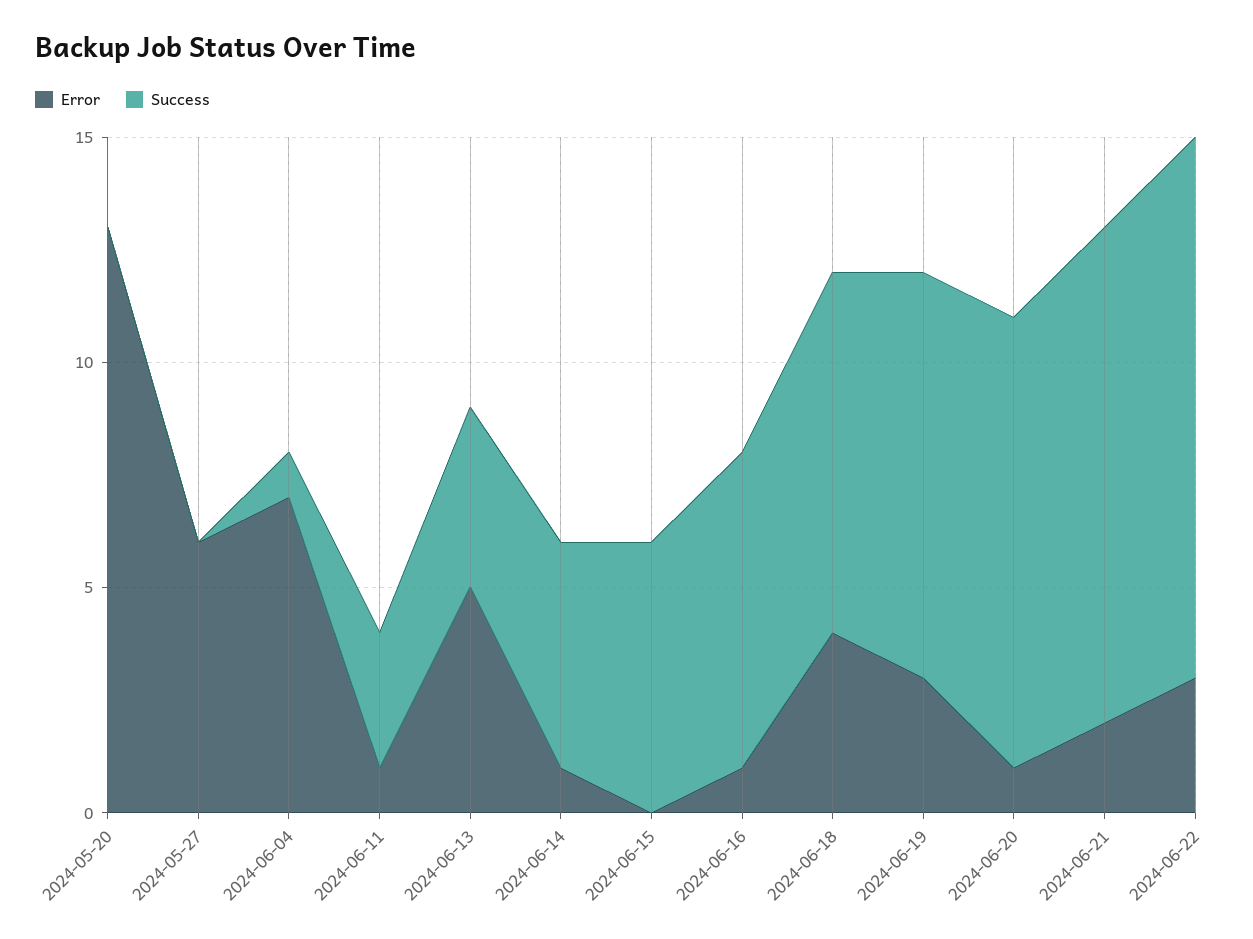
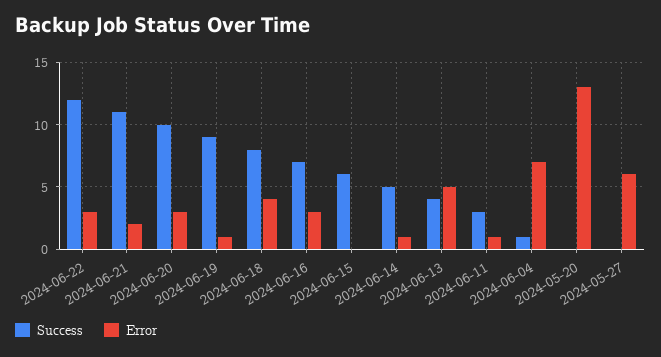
Error, 2024-06-16: 1 -> 3
Error, 2024-06-19: 3 -> 1
Error, 2024-06-20: 1 -> 3

